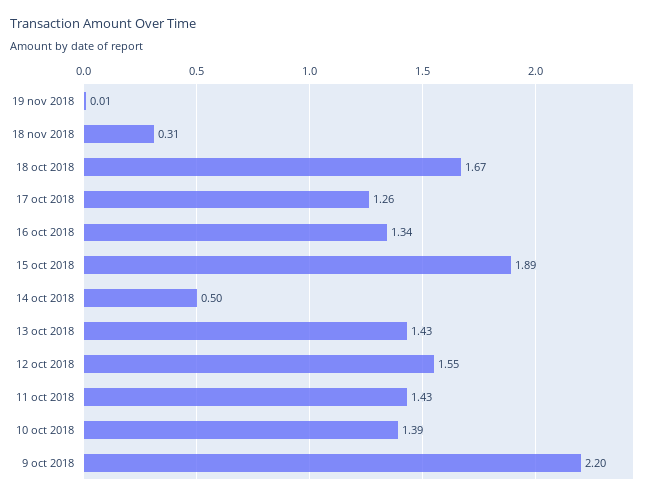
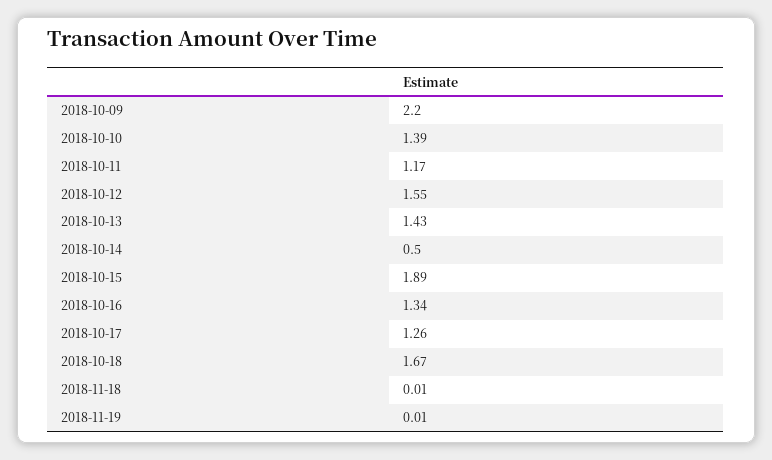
18 nov 2018: 0.31 -> 0.01
11 oct 2018: 1.43 -> 1.17

